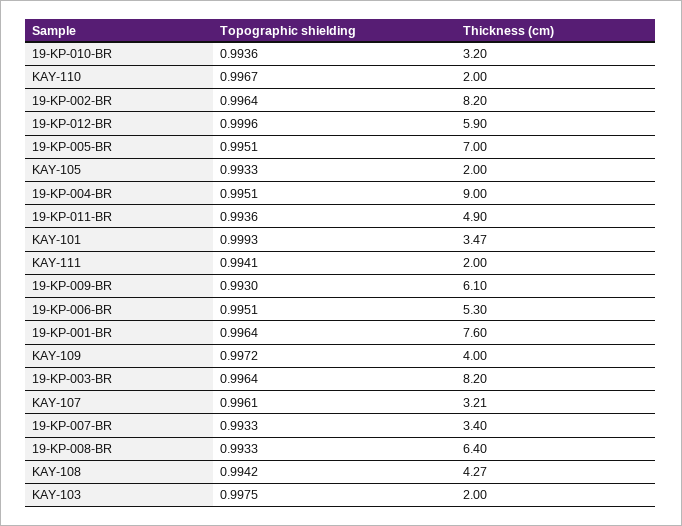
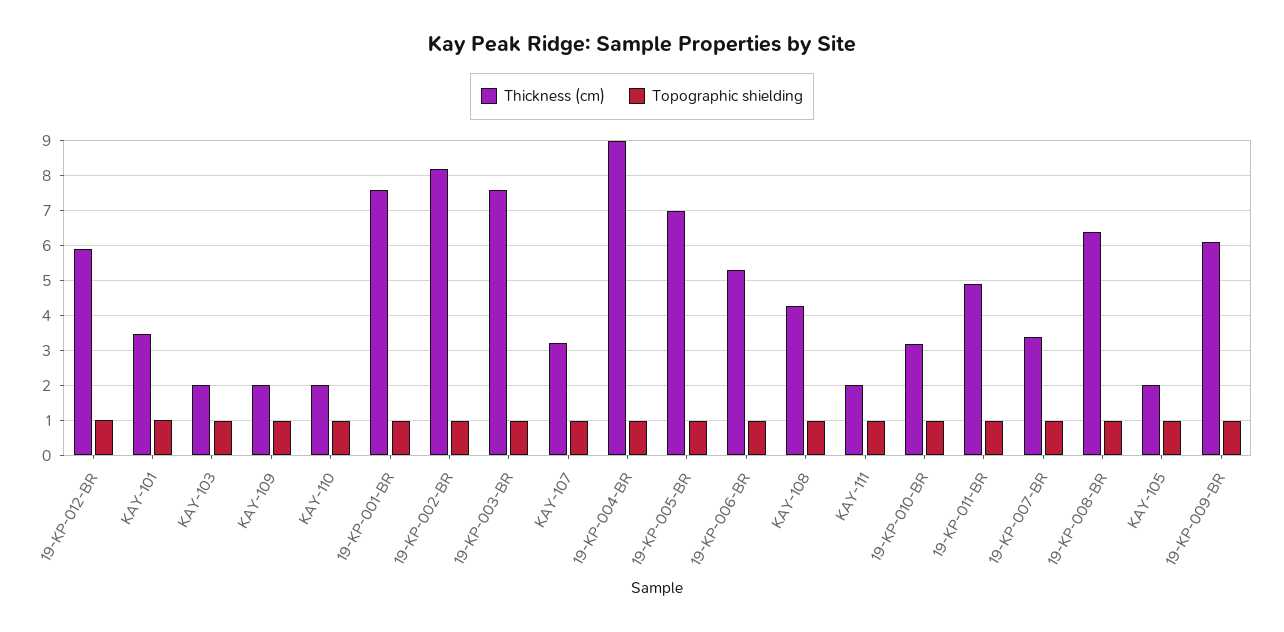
Thickness (cm), KAY-109: 4 -> 2
Thickness (cm), 19-KP-003-BR: 8.2 -> 7.6

